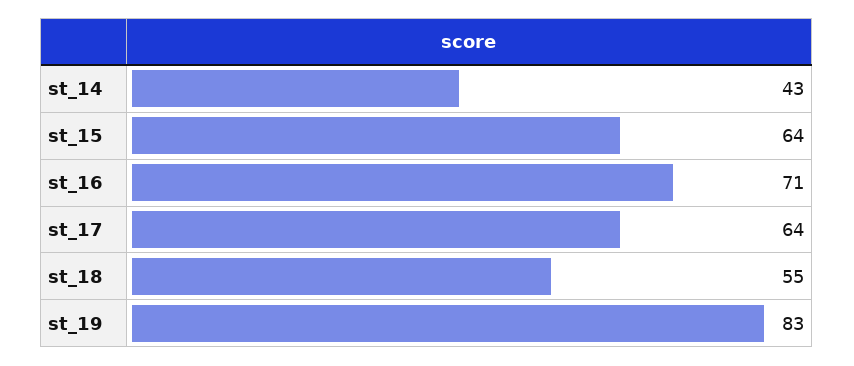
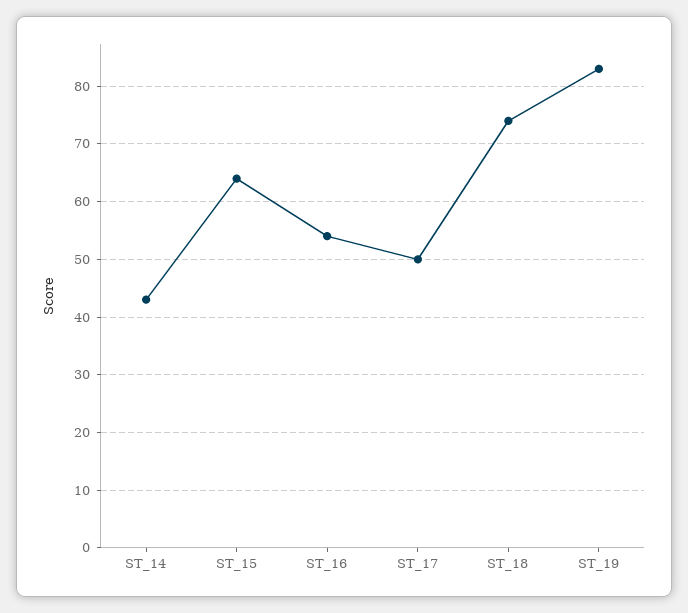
st_16: 71 -> 55
st_17: 64 -> 50
st_18: 55 -> 75

